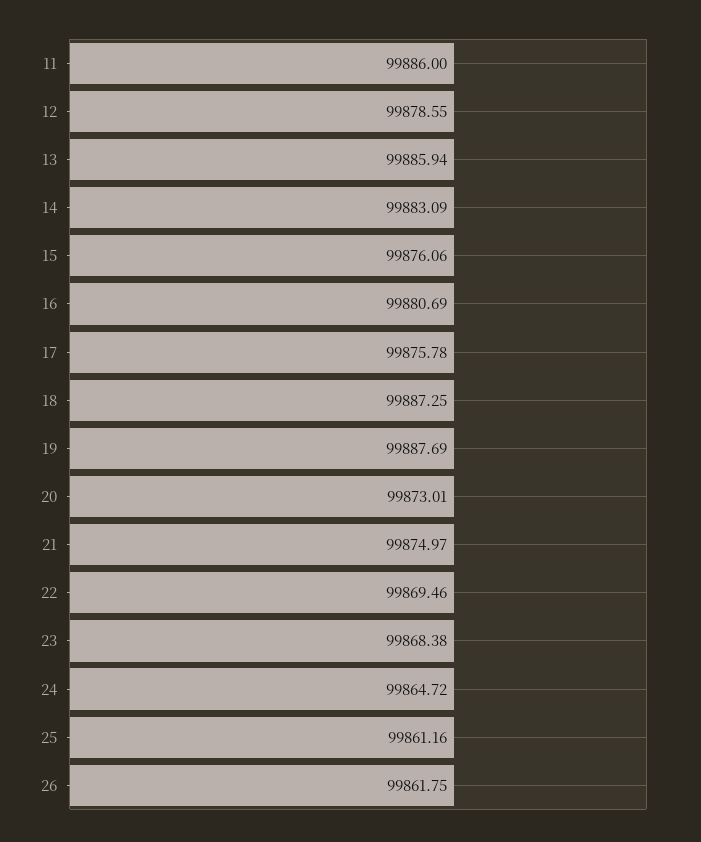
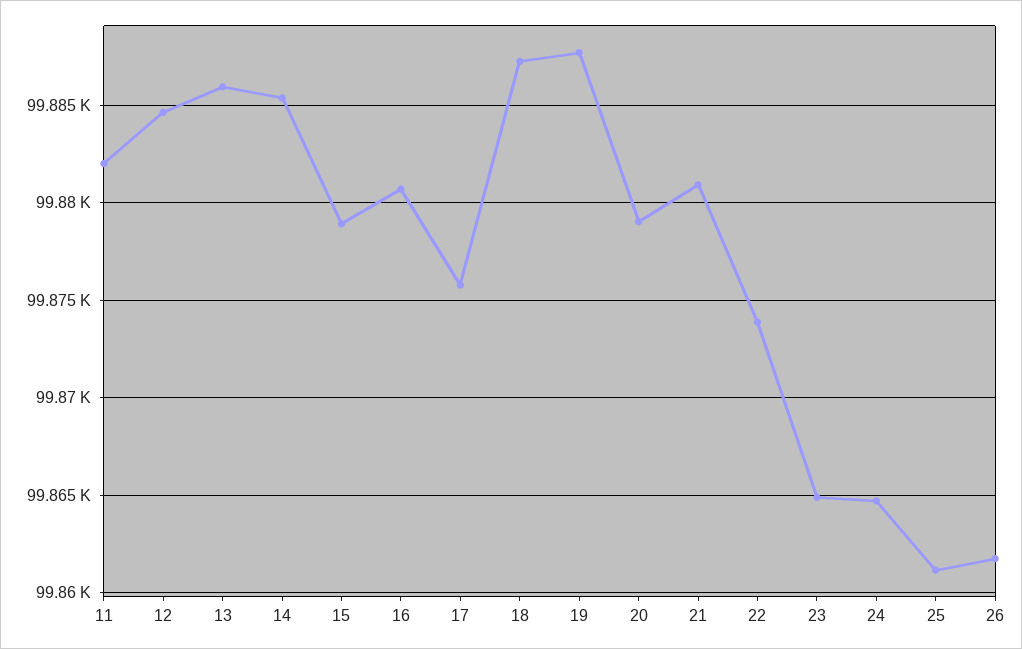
11: 99886 -> 99882
12: 99878.55 -> 99884.5
14: 99883.09 -> 99885.5
15: 99876.06 -> 99879
20: 99873.01 -> 99879
21: 99874.97 -> 99881
22: 99869.46 -> 99874
23: 99868.38 -> 99865

